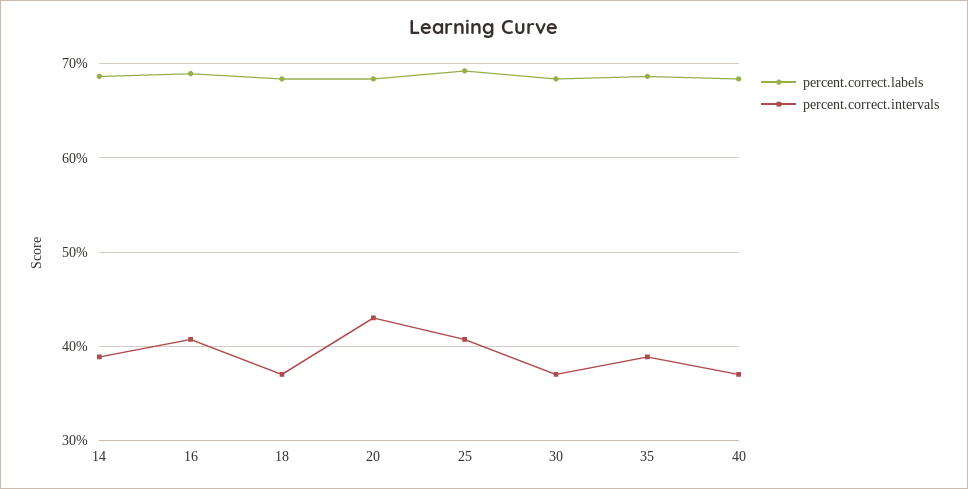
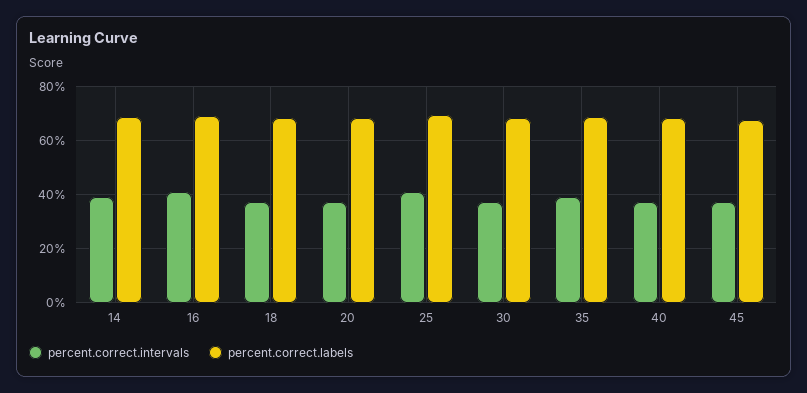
percent.correct.intervals, 20: 43 -> 37.5
percent.correct.intervals, 45: none -> 37.5
percent.correct.labels, 45: none -> 67.5

